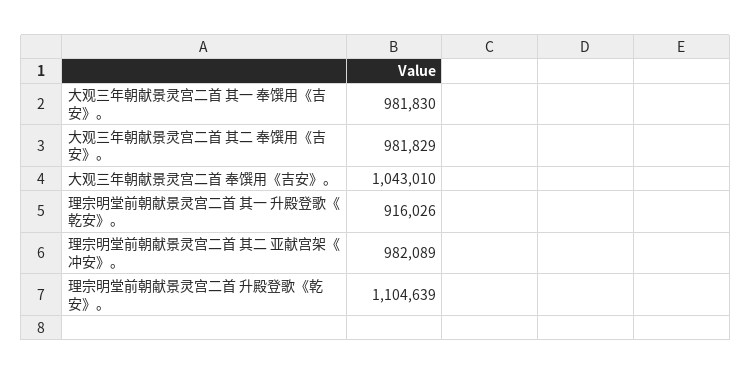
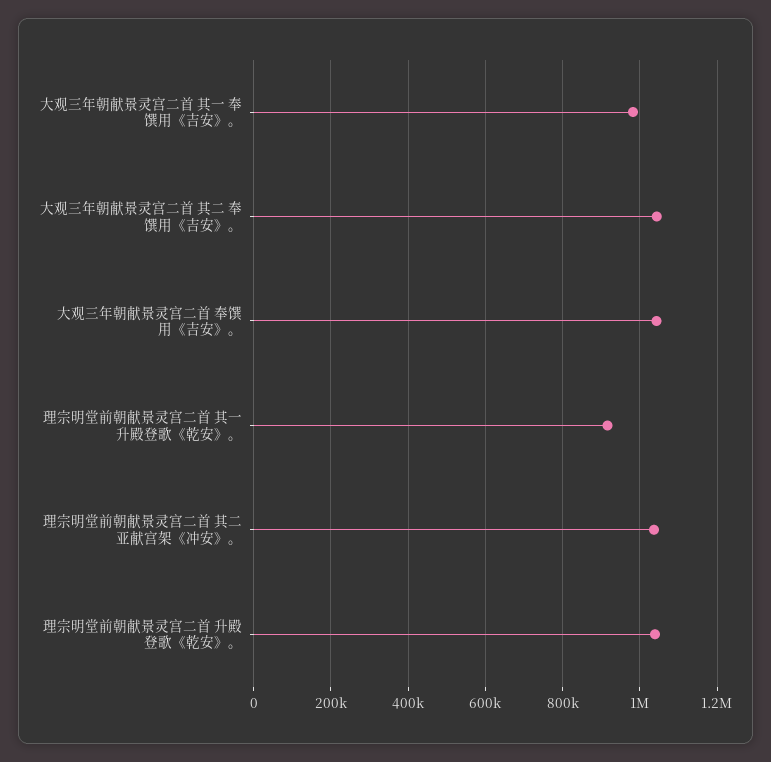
大观三年朝献景灵宫二首 其二 奉馔用《吉安》。: 981829 -> 1040000
理宗明堂前朝献景灵宫二首 其二 亚献宫架《冲安》。: 982089 -> 1040000
理宗明堂前朝献景灵宫二首 升殿登歌《乾安》。: 1104639 -> 1040000

